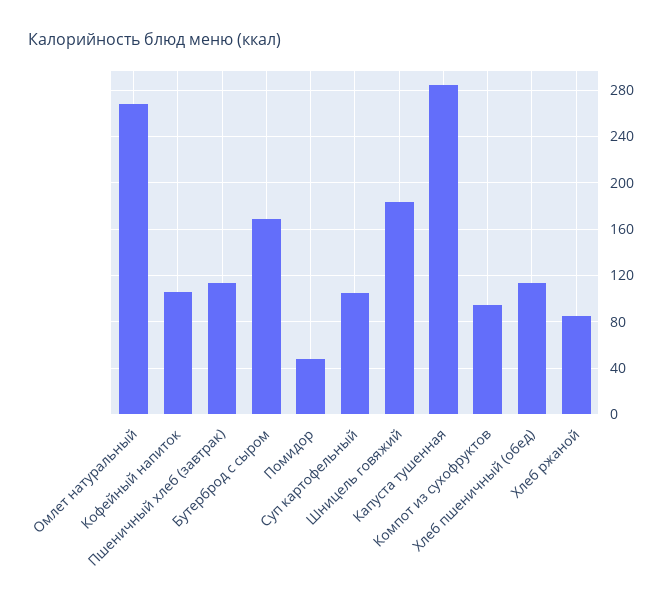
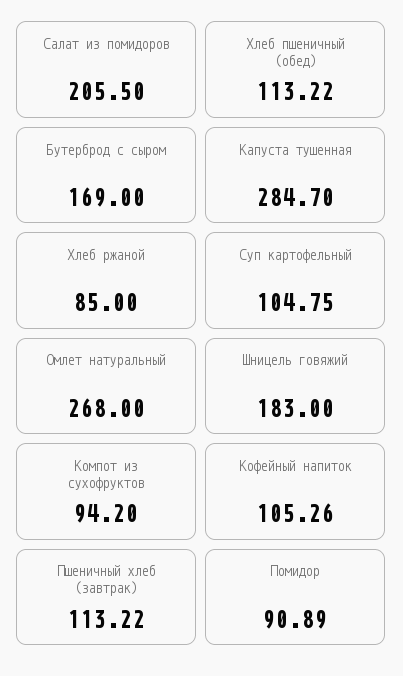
Помидор: 50 -> 90.89
Салат из помидоров: none -> 205.5

